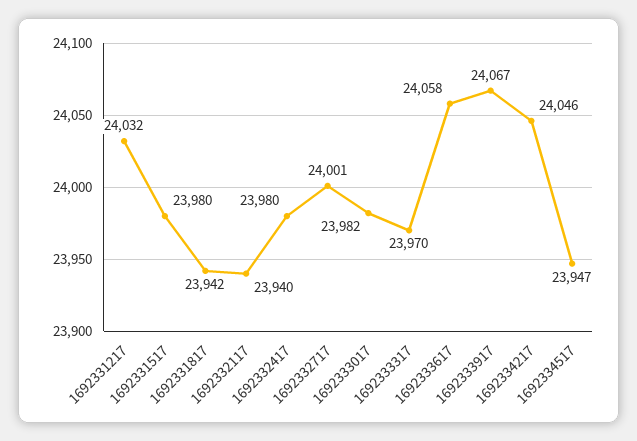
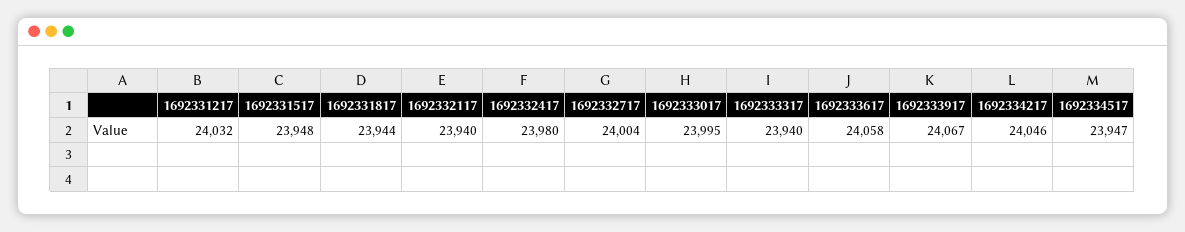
1692331517: 23980 -> 23948
1692331817: 23942 -> 23944
1692332717: 24001 -> 24004
1692333017: 23982 -> 23995
1692333317: 23970 -> 23940

